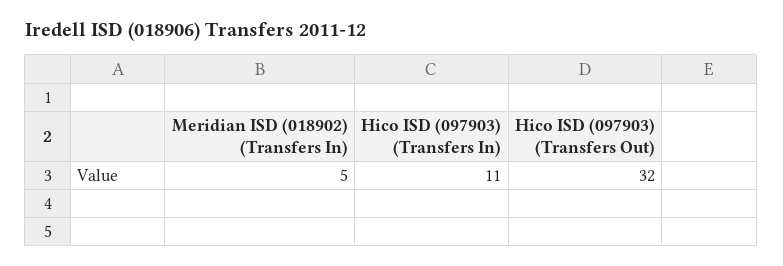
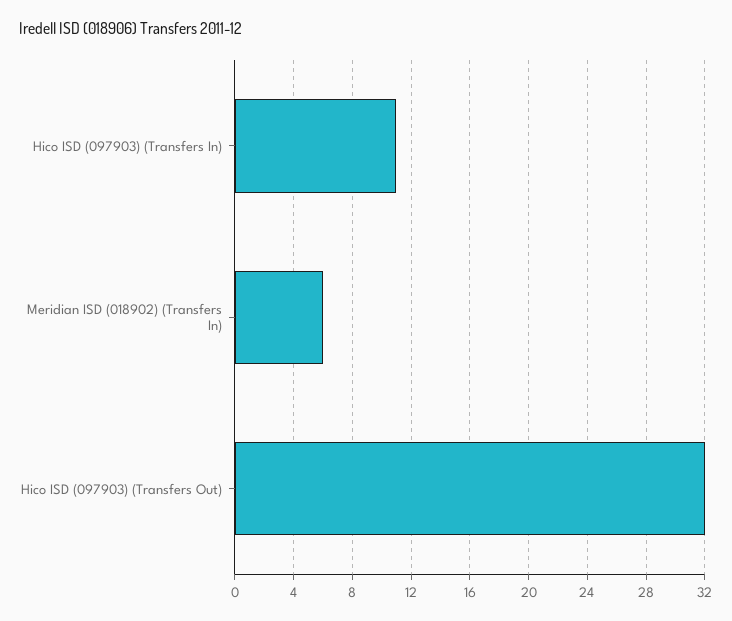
Meridian ISD (018902) (Transfers In): 5 -> 6

